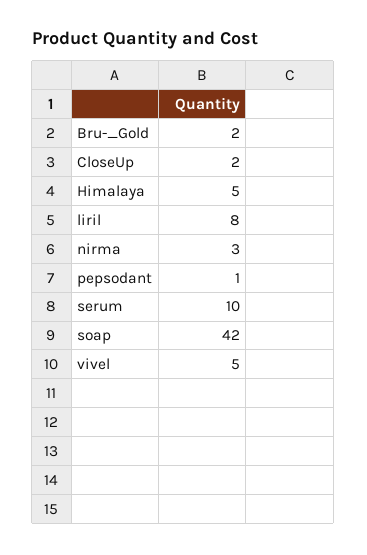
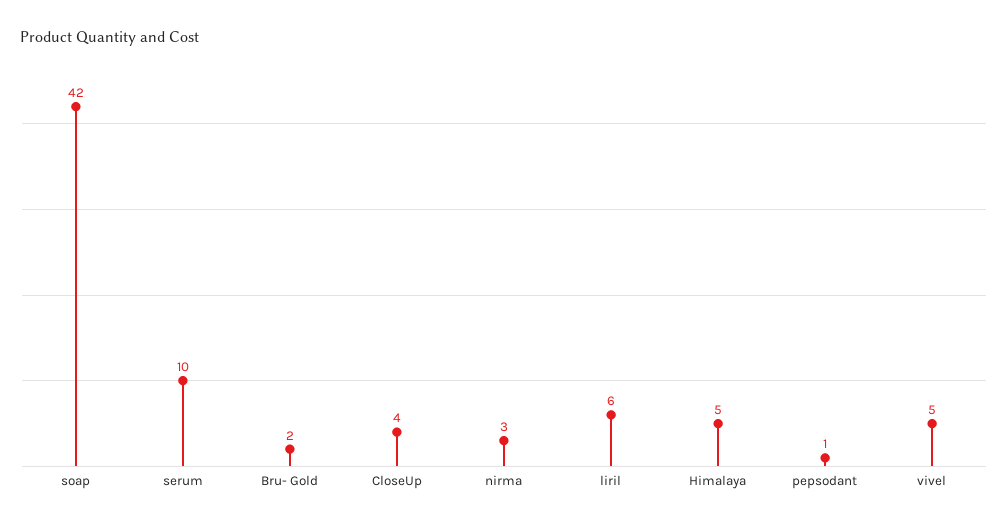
CloseUp: 2 -> 4
liril: 8 -> 6

